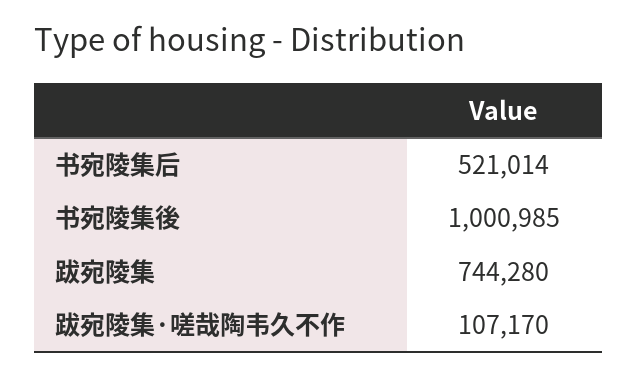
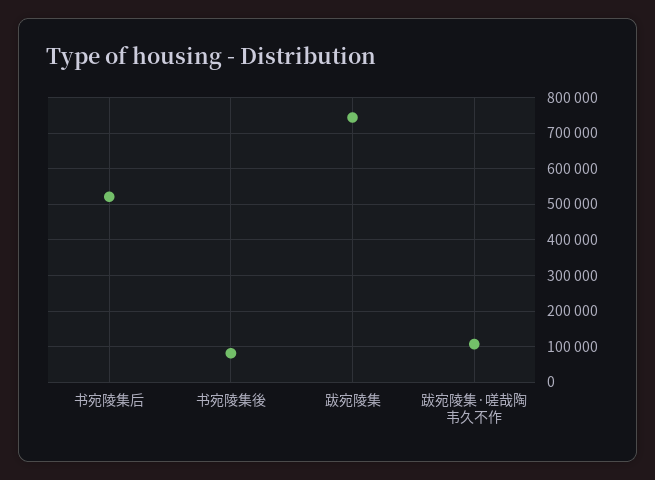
书宛陵集後: 1000985 -> 80000

